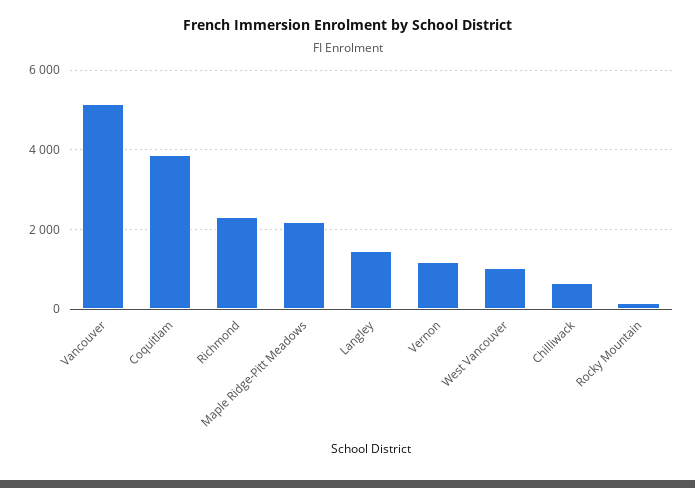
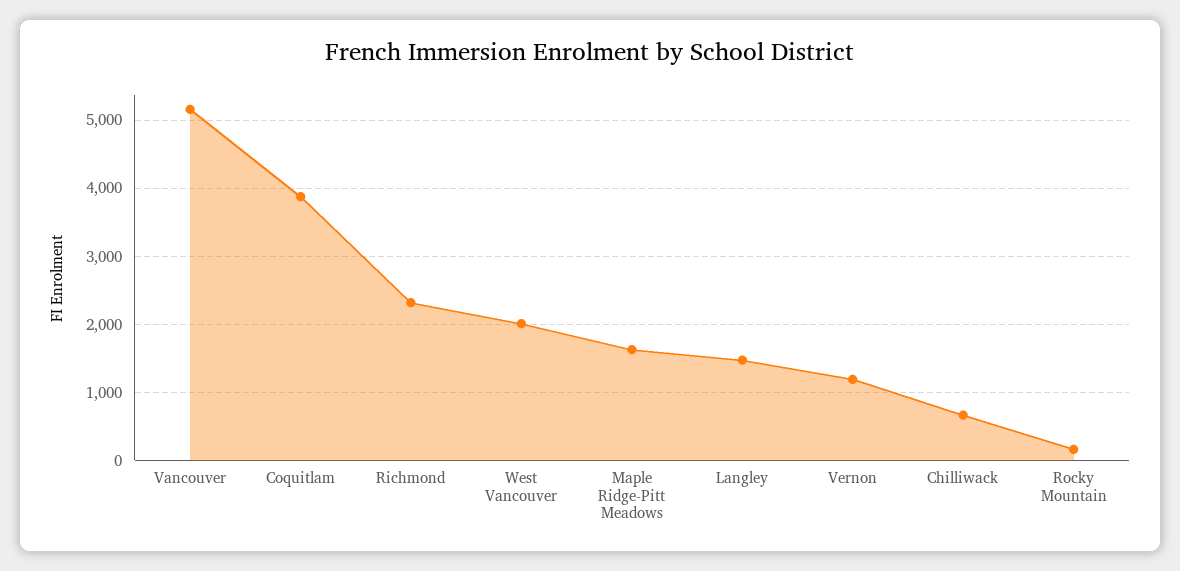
Maple Ridge-Pitt Meadows: 2200 -> 1600
West Vancouver: 1000 -> 2000

